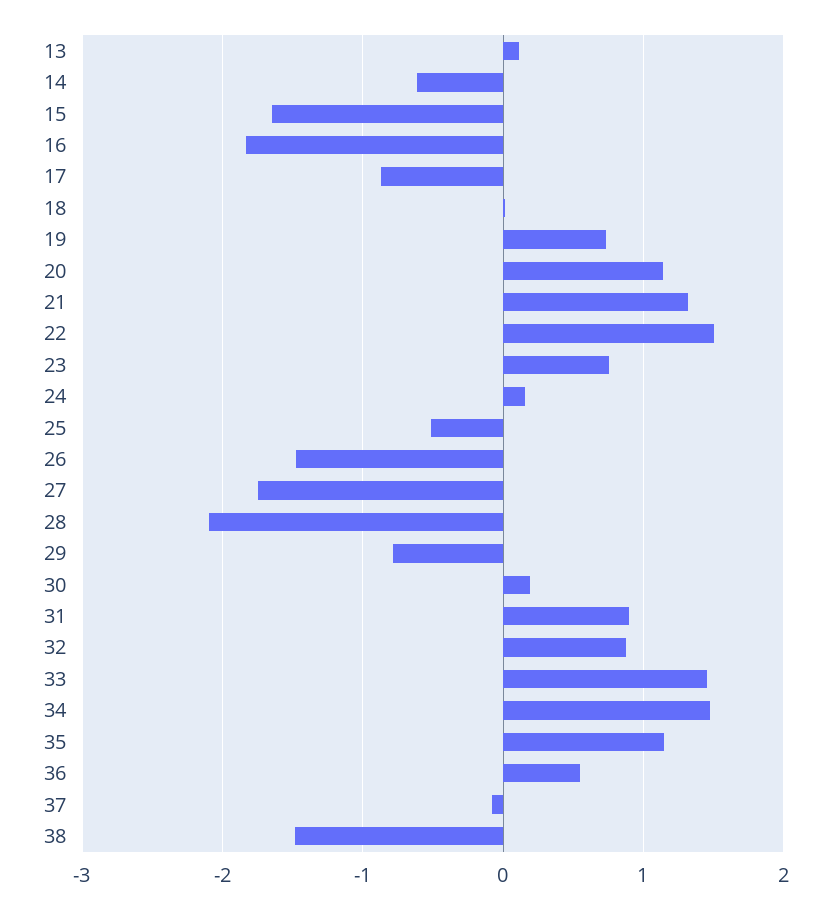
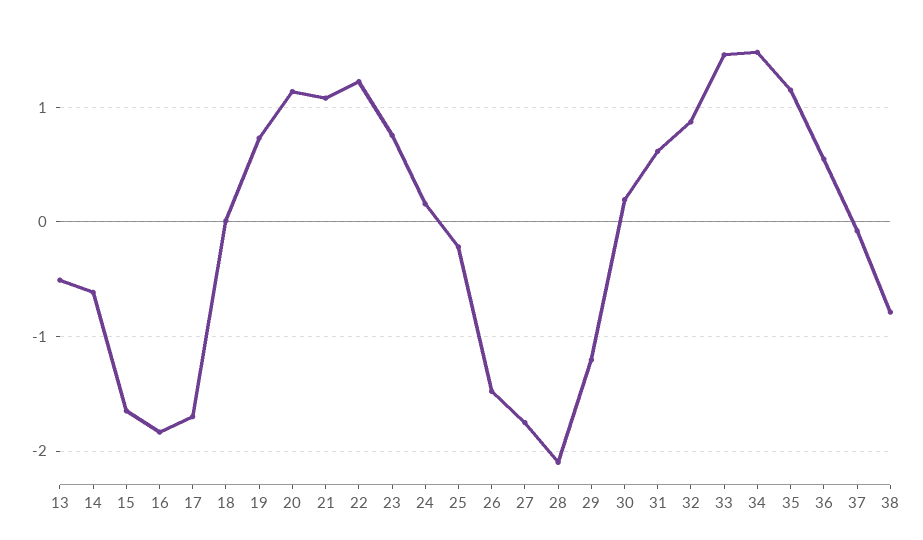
13: 0.1 -> -0.5
17: -0.9 -> -1.7
21: 1.3 -> 1.1
22: 1.5 -> 1.2
25: -0.5 -> -0.2
29: -0.8 -> -1.2
31: 0.9 -> 0.6
38: -1.5 -> -0.8

